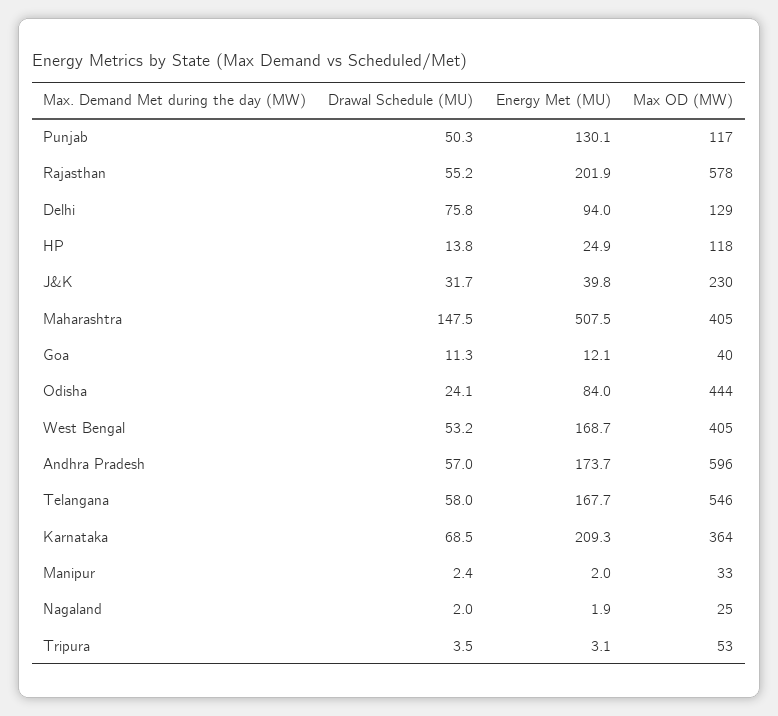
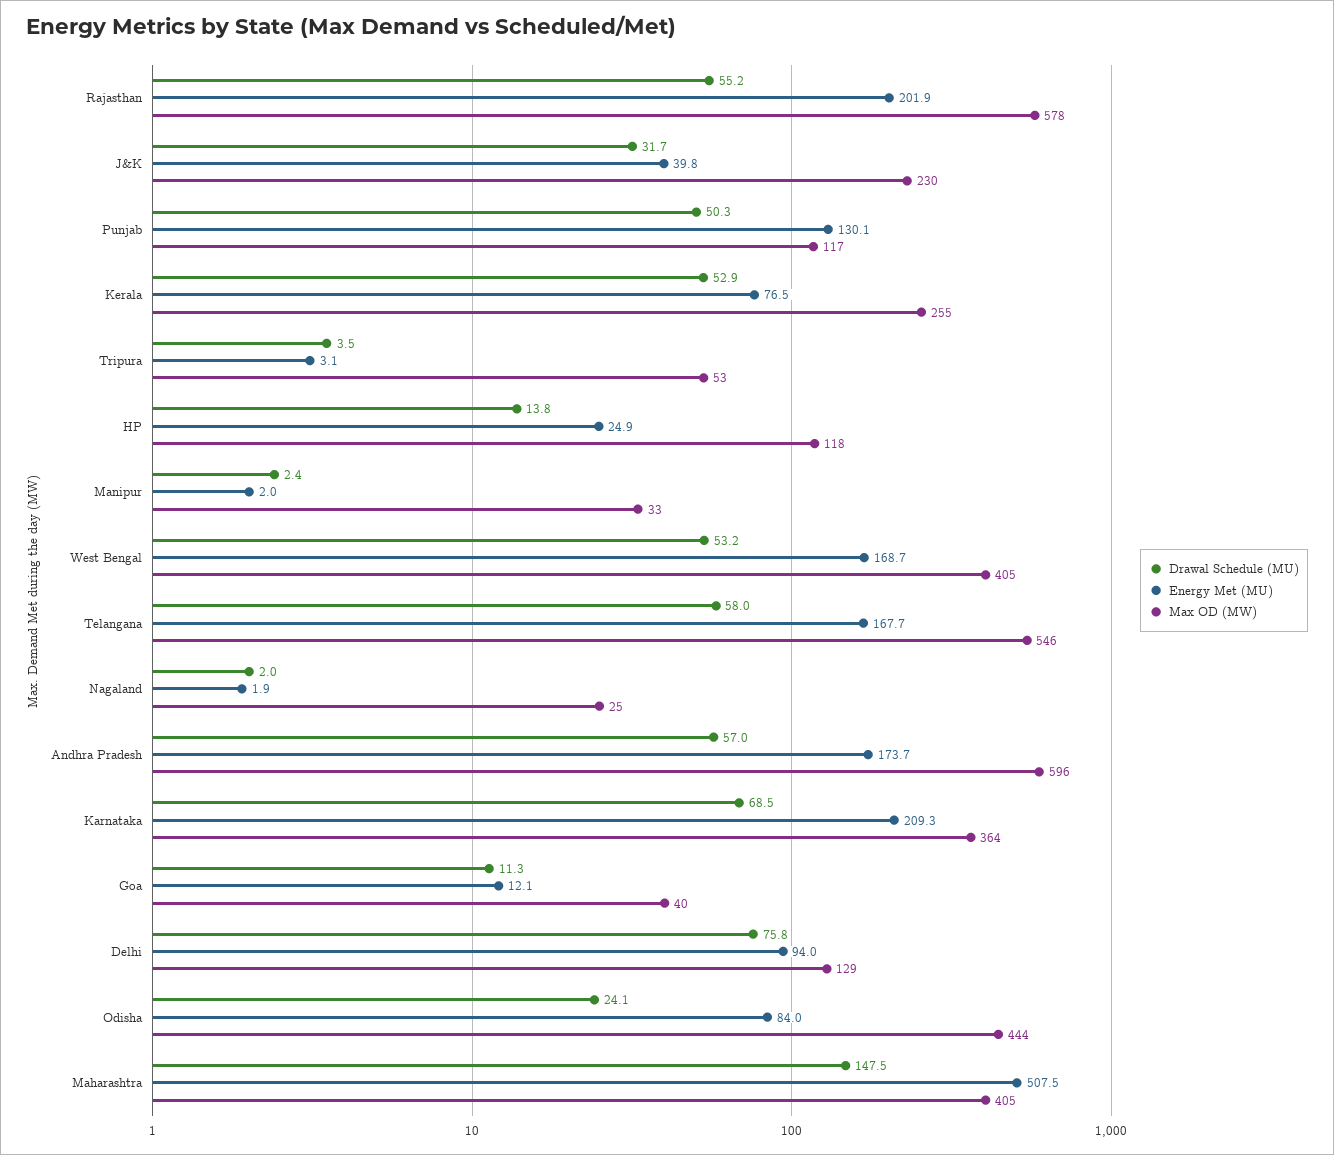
Drawal Schedule (MU), Kerala: none -> 52.9
Energy Met (MU), Kerala: none -> 76.5
Max OD (MW), Kerala: none -> 255

